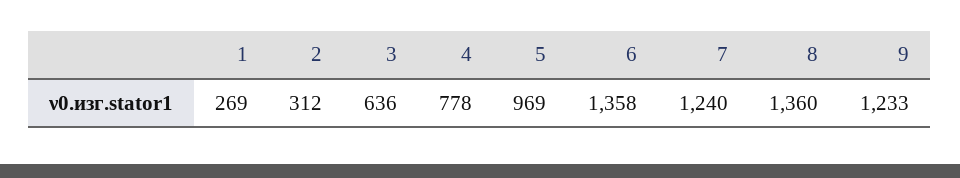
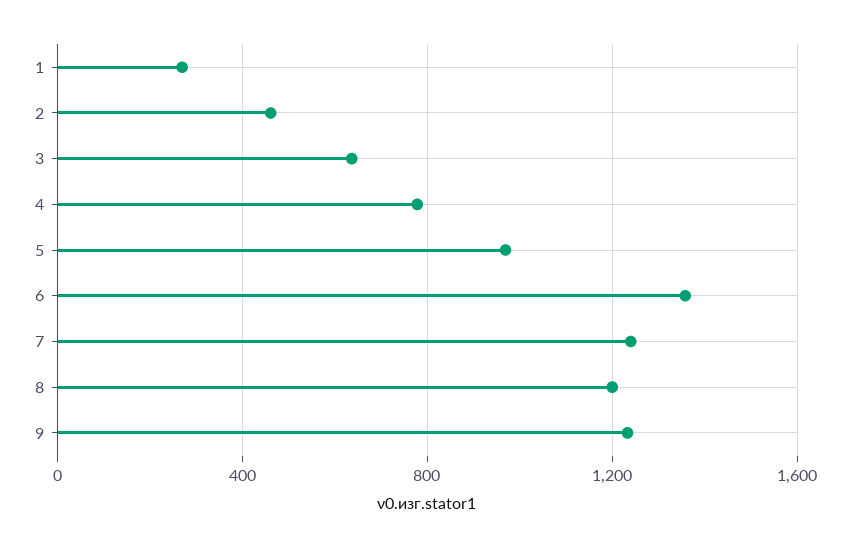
2: 312 -> 450
8: 1360 -> 1200

